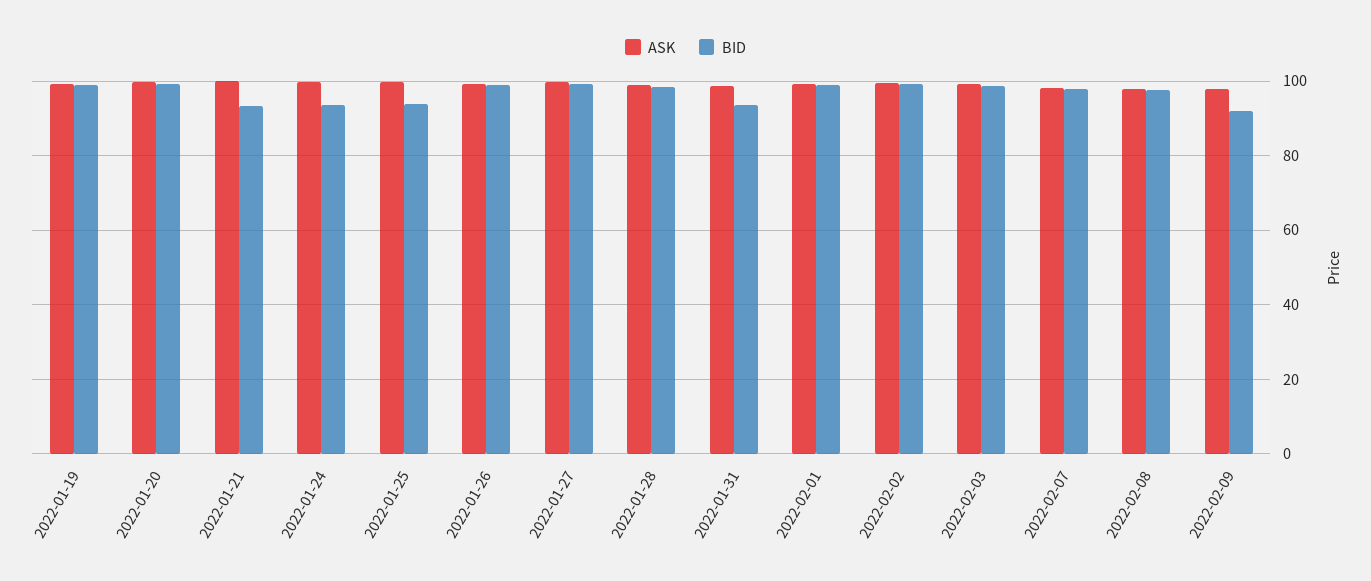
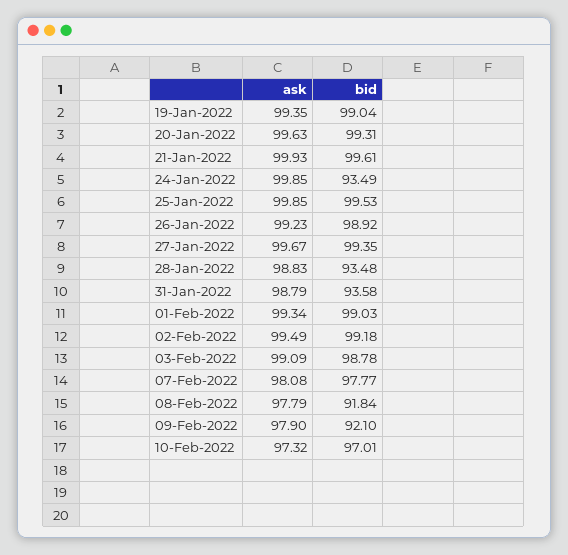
BID, 2022-01-21: 94 -> 99.61
BID, 2022-01-25: 94 -> 99.53
BID, 2022-01-28: 98 -> 93.48
BID, 2022-02-08: 98 -> 91.84
ASK, 10-Feb-2022: none -> 97.32
BID, 10-Feb-2022: none -> 97.01

